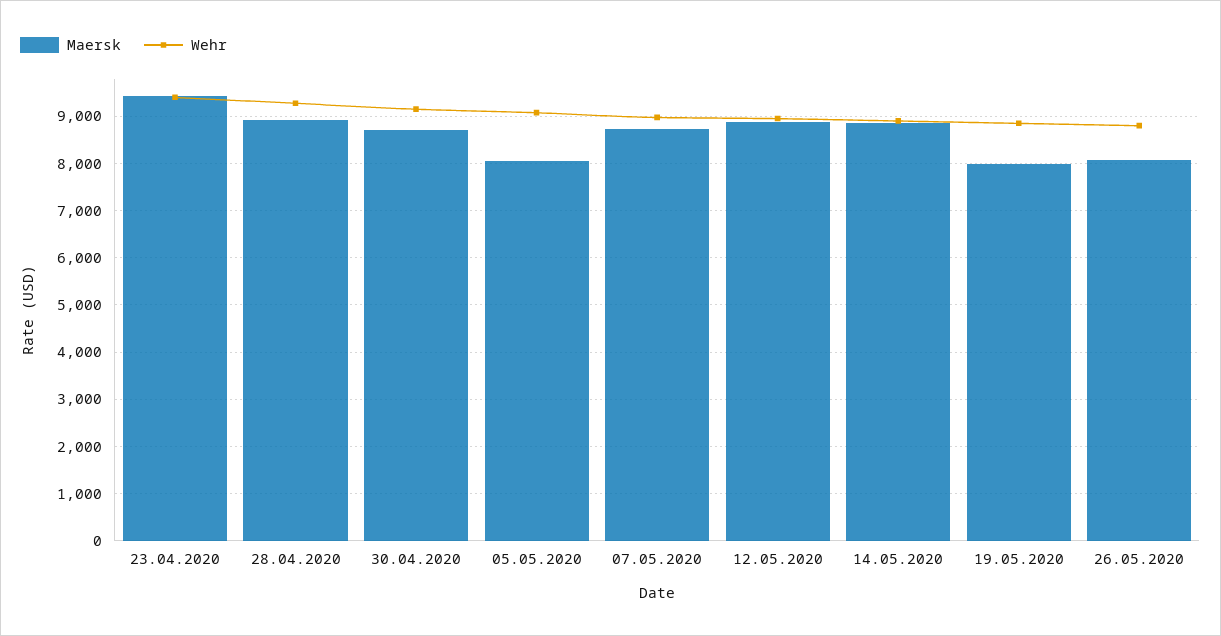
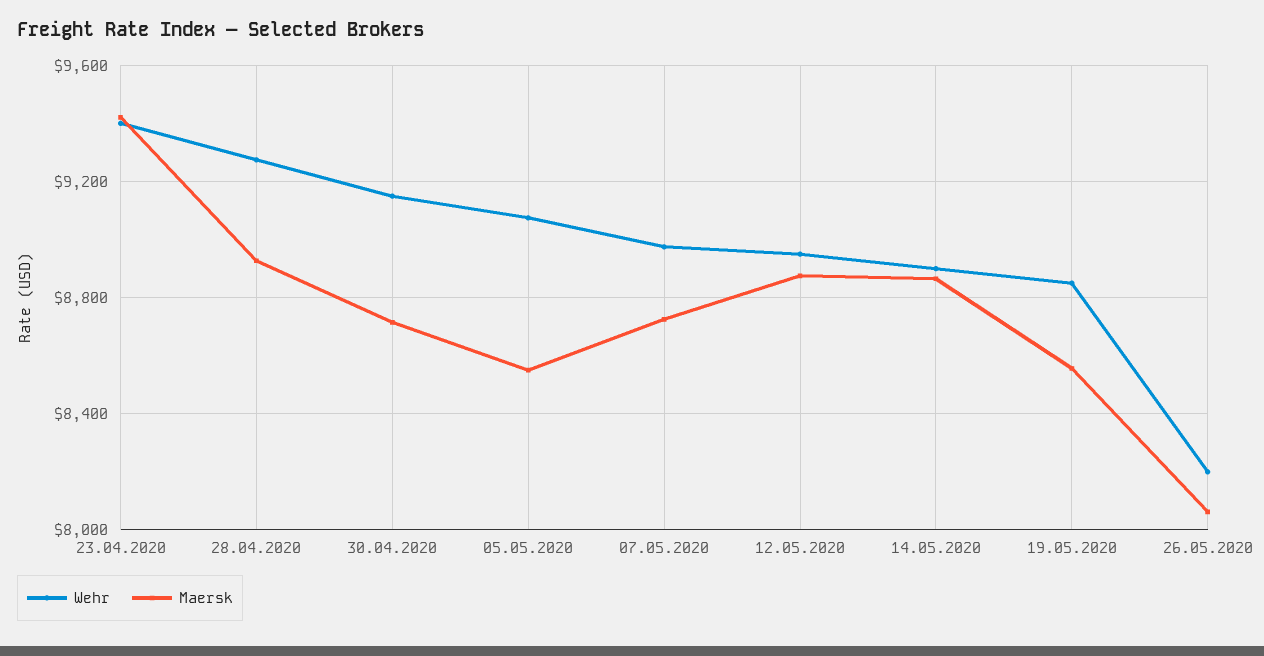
Maersk, 05.05.2020: 8000 -> 8550
Maersk, 19.05.2020: 8000 -> 8550
Wehr, 26.05.2020: 8800 -> 8200

